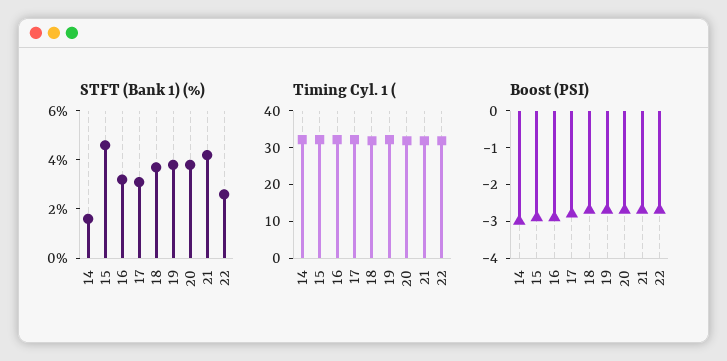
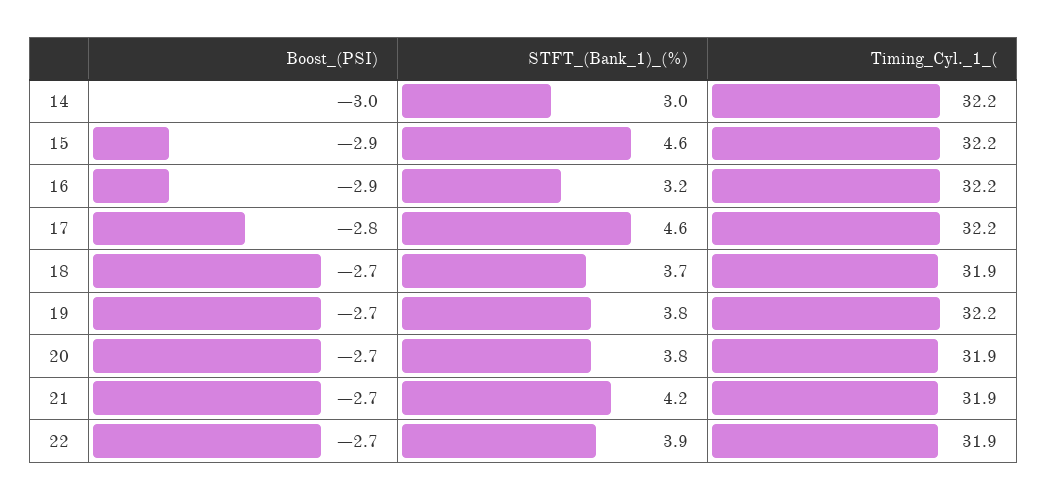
STFT (Bank 1) (%), 14: 1.5 -> 3
STFT (Bank 1) (%), 17: 3 -> 4.6
STFT (Bank 1) (%), 22: 2.5 -> 3.9

